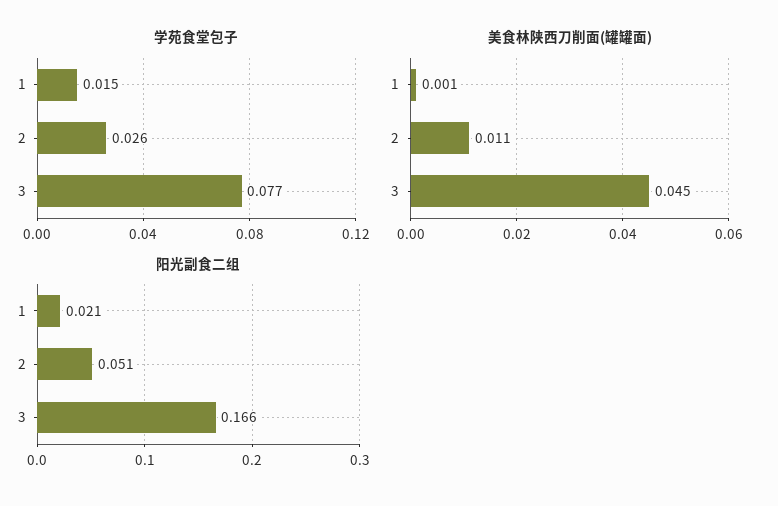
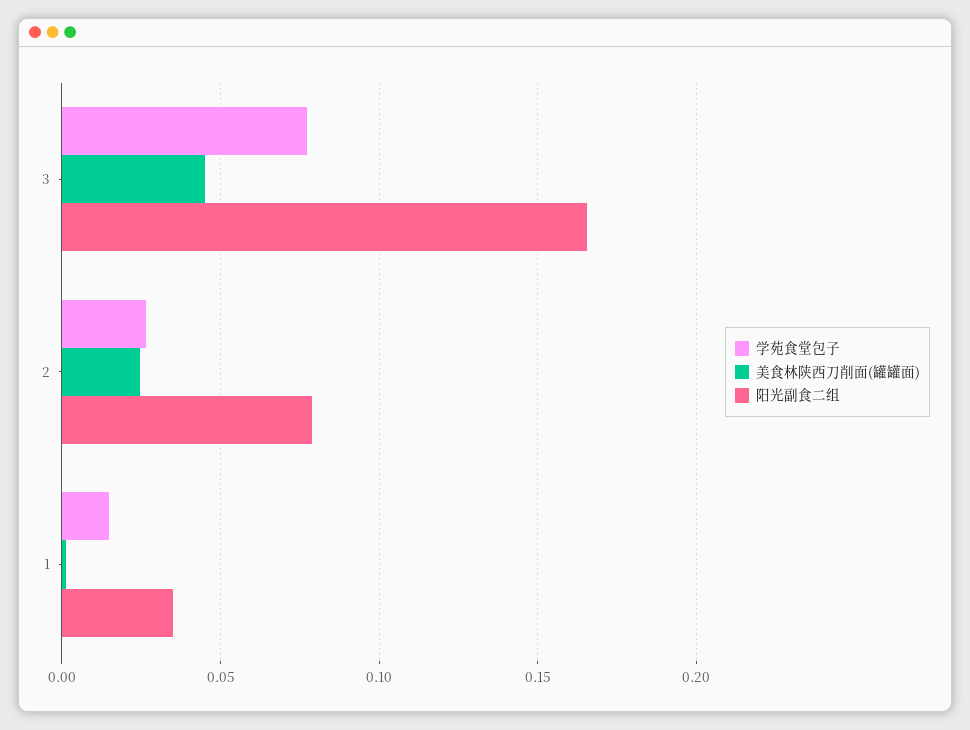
美食林陕西刀削面(罐罐面), 2: 0.011 -> 0.025
阳光副食二组, 1: 0.021 -> 0.035
阳光副食二组, 2: 0.051 -> 0.08

